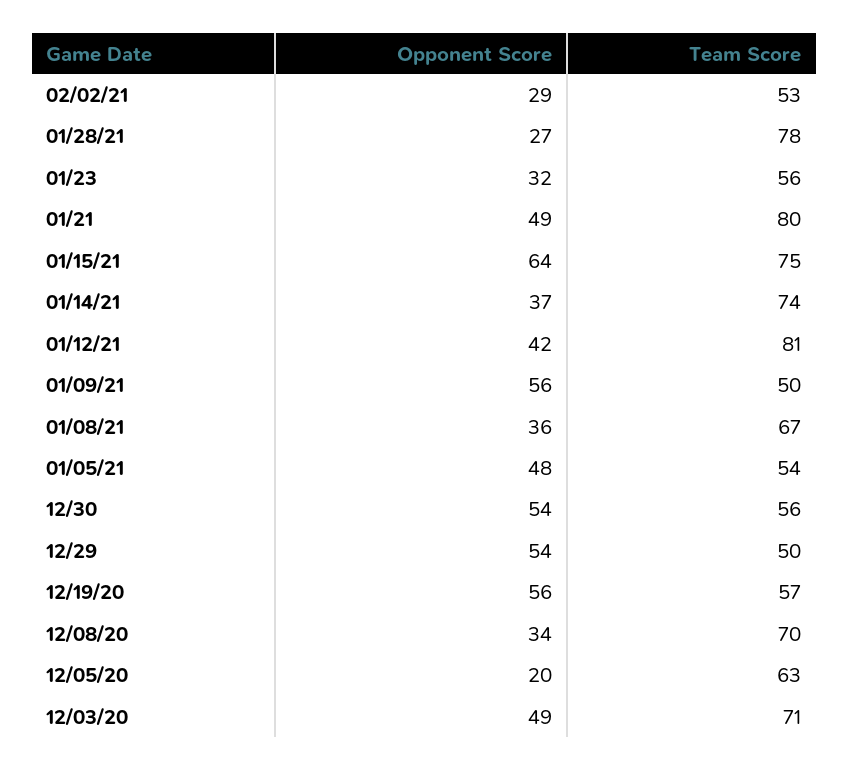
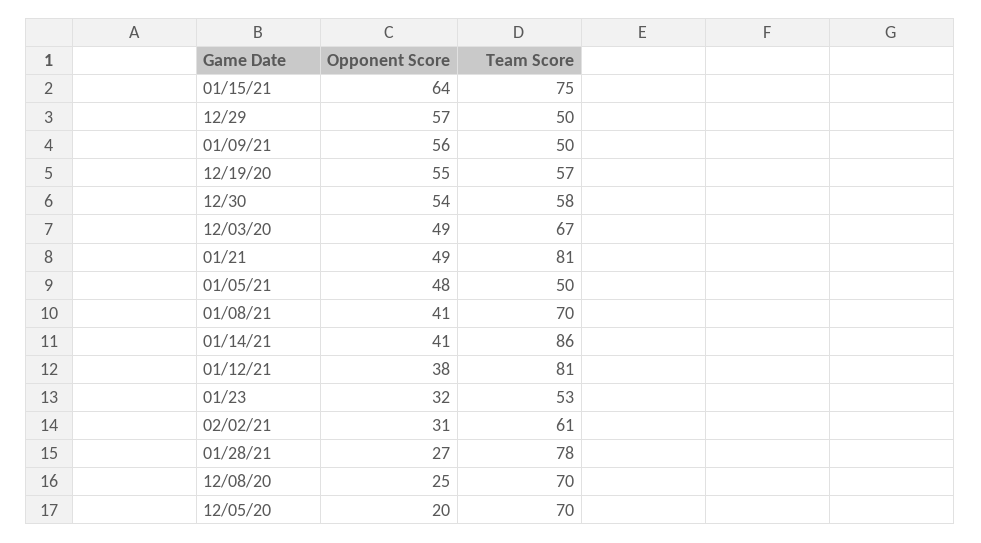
Opponent Score, 02/02/21: 29 -> 31
Team Score, 02/02/21: 53 -> 61
Team Score, 01/23: 56 -> 53
Team Score, 01/21: 80 -> 81
Opponent Score, 01/14/21: 37 -> 41
Team Score, 01/14/21: 74 -> 86
Opponent Score, 01/12/21: 42 -> 38
Opponent Score, 01/08/21: 36 -> 41
Team Score, 01/08/21: 67 -> 70
Team Score, 01/05/21: 54 -> 50
Team Score, 12/30: 56 -> 58
Opponent Score, 12/29: 54 -> 57
Opponent Score, 12/19/20: 56 -> 55
Opponent Score, 12/08/20: 34 -> 25
Team Score, 12/05/20: 63 -> 70
Team Score, 12/03/20: 71 -> 67

